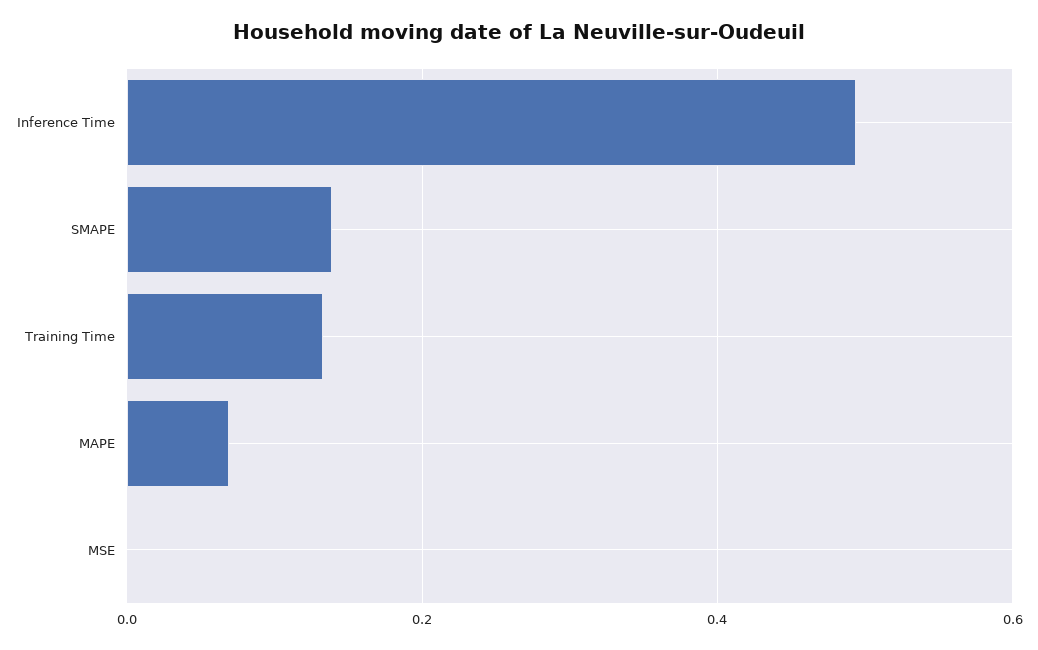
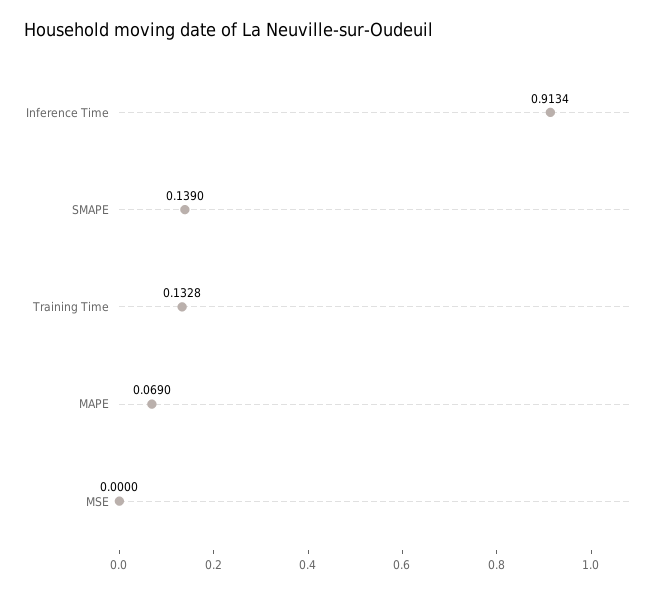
Inference Time: 0.5 -> 0.9134

